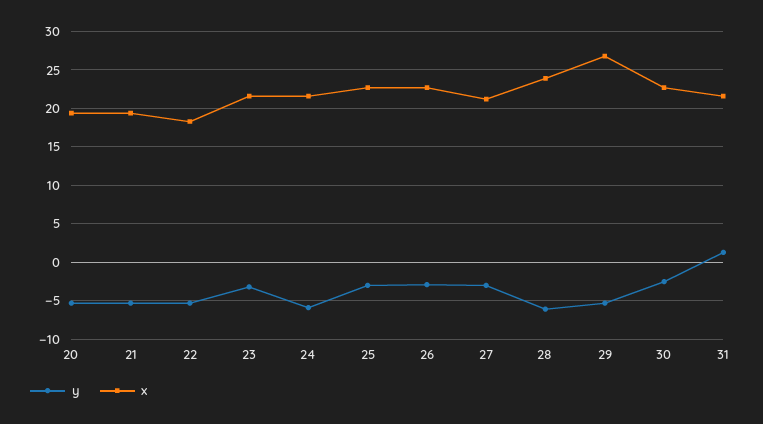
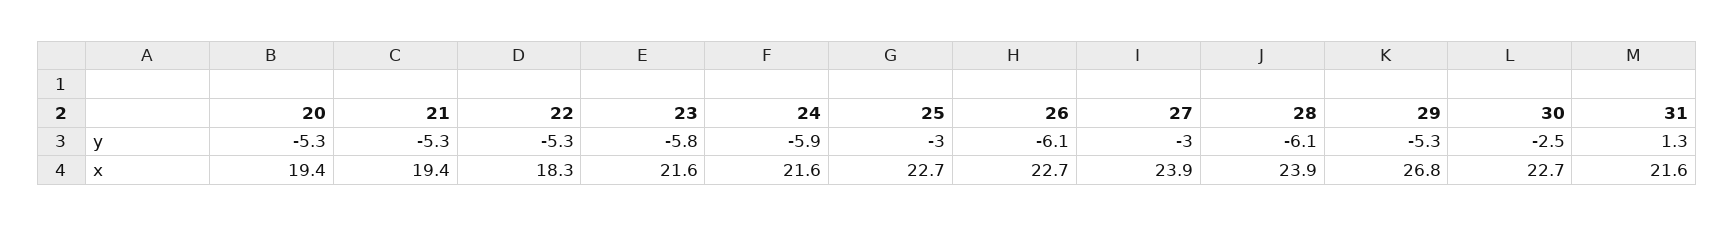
y, 23: -3 -> -5.8
y, 26: -3 -> -6.1
x, 27: 21 -> 23.9

